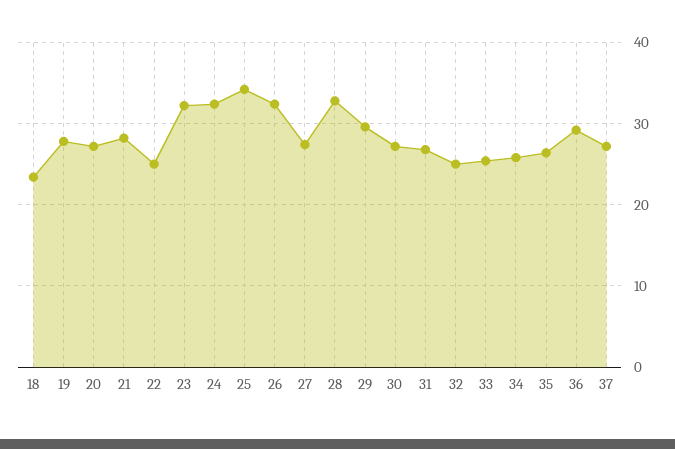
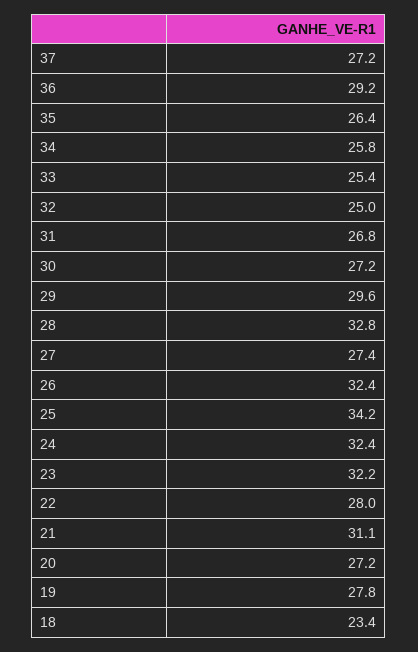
21: 28 -> 31.1
22: 25 -> 28

